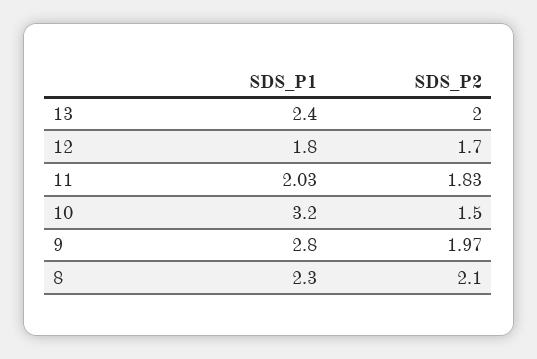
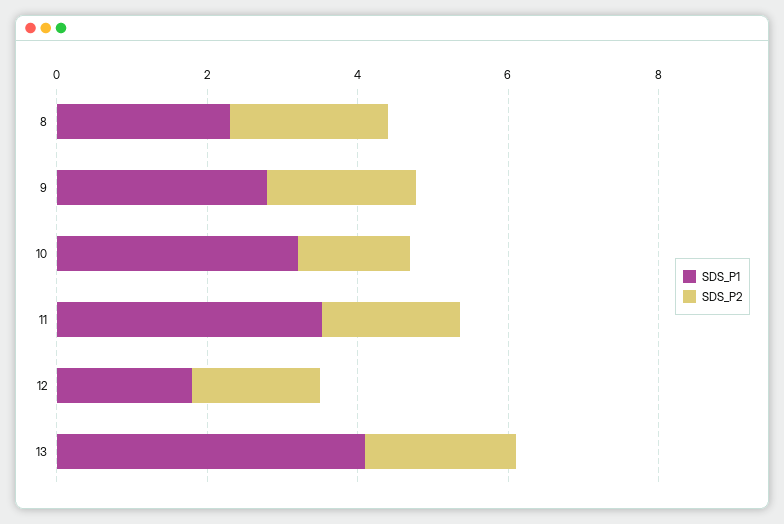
SDS_P1, 13: 2.4 -> 4
SDS_P1, 11: 2.03 -> 3.5

